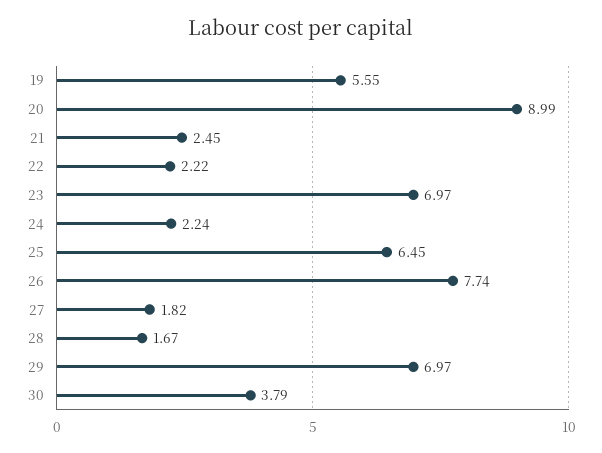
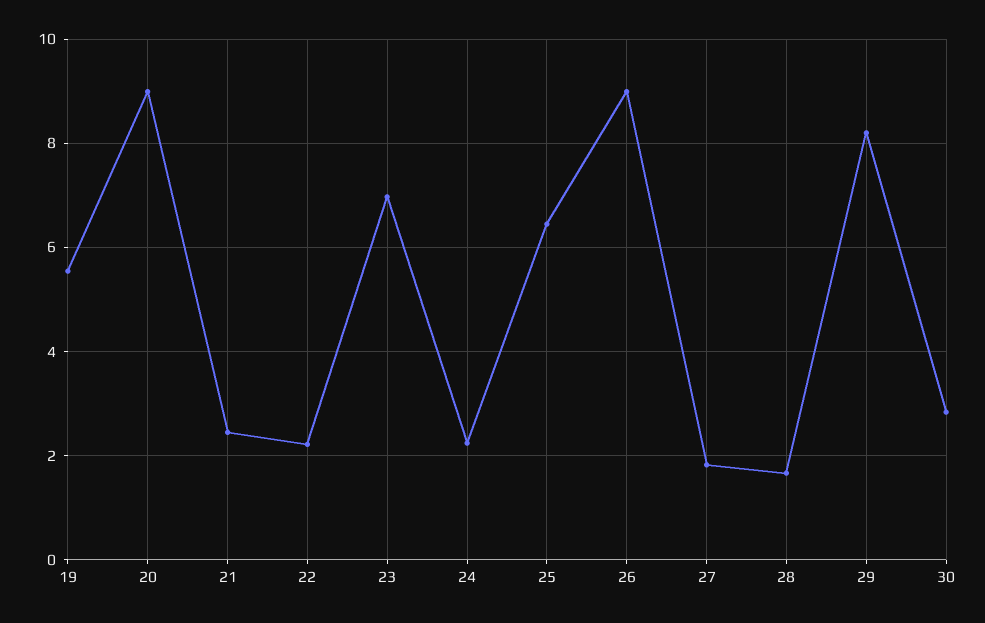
26: 7.74 -> 9
29: 6.97 -> 8.2
30: 3.79 -> 2.8

